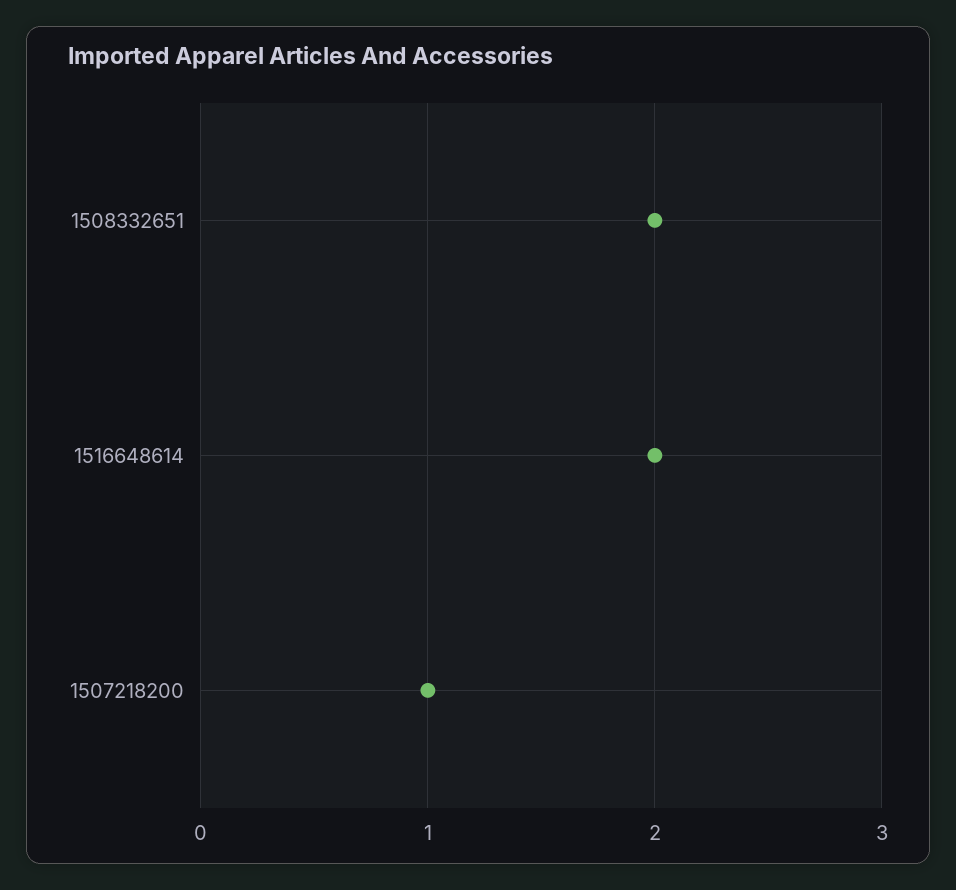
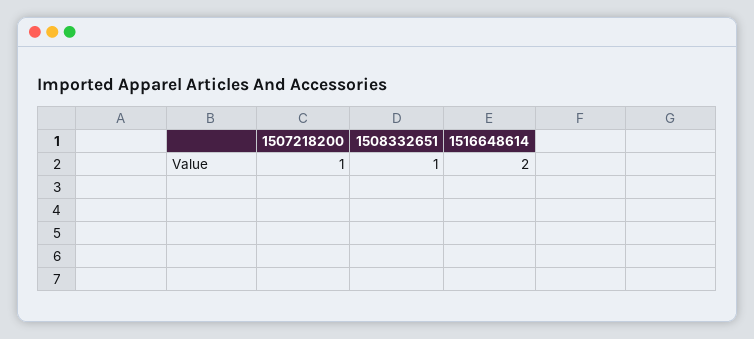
1508332651: 2 -> 1

